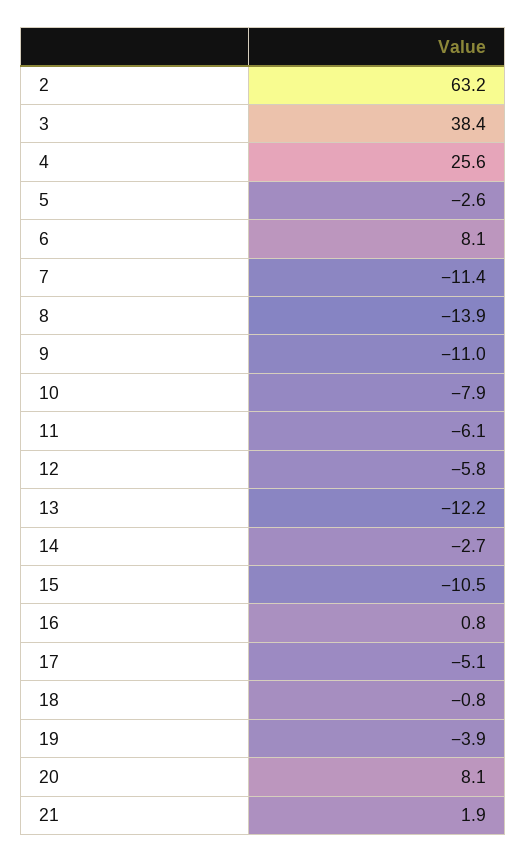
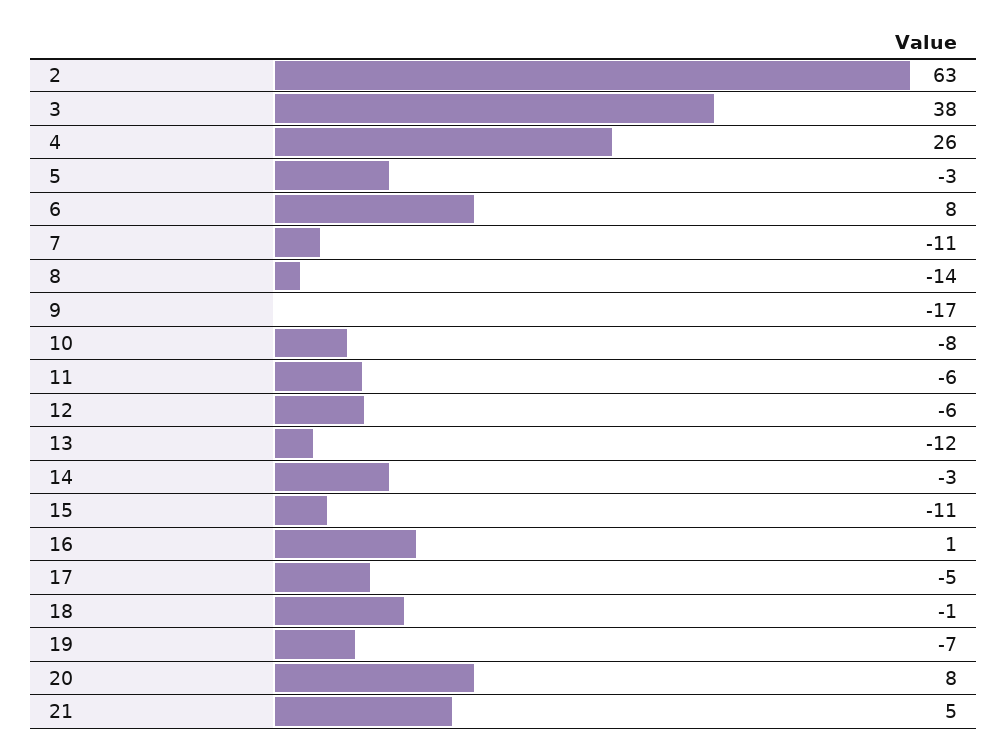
9: -11 -> -17
19: -3.9 -> -7
21: 1.9 -> 5

